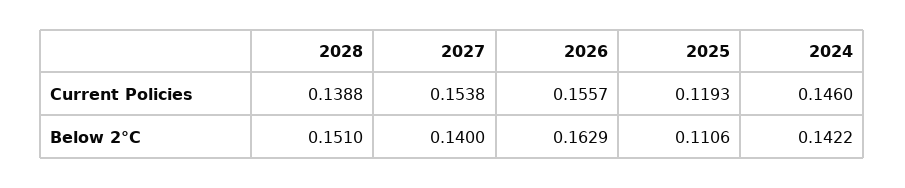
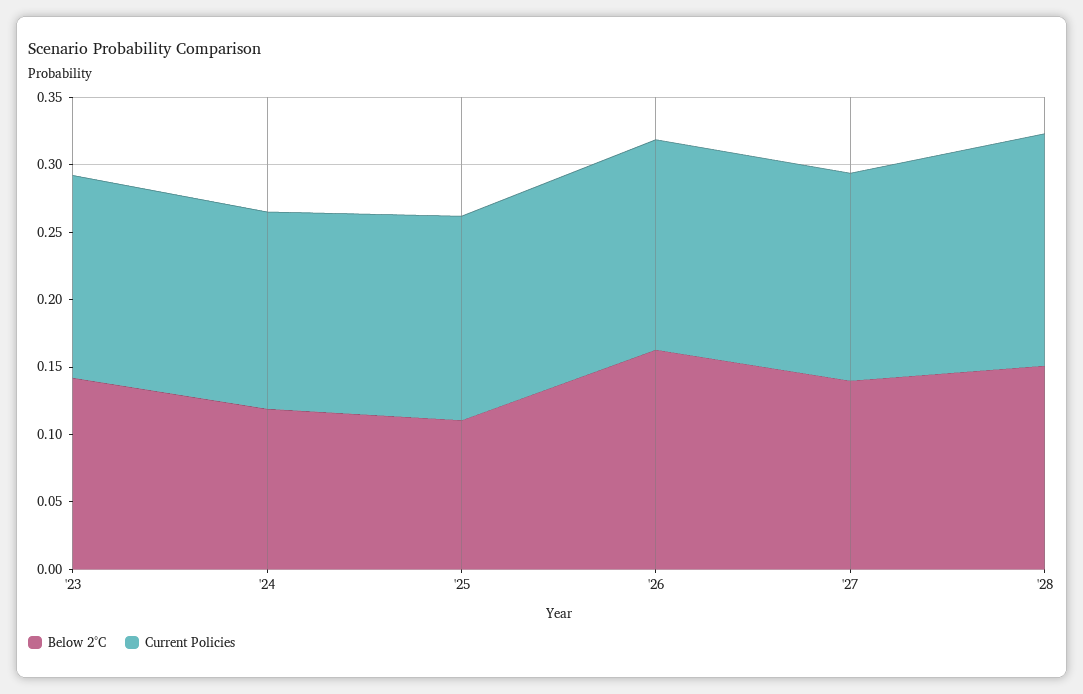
Current Policies, 2028: 0.1388 -> 0.17
Current Policies, 2025: 0.1193 -> 0.15
Below 2°C, 2024: 0.1422 -> 0.12
Below 2°C, '23: none -> 0.14
Current Policies, '23: none -> 0.15

